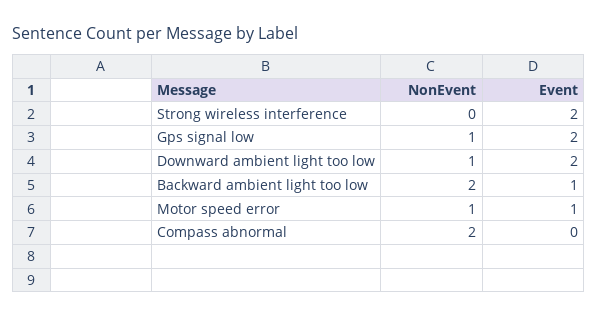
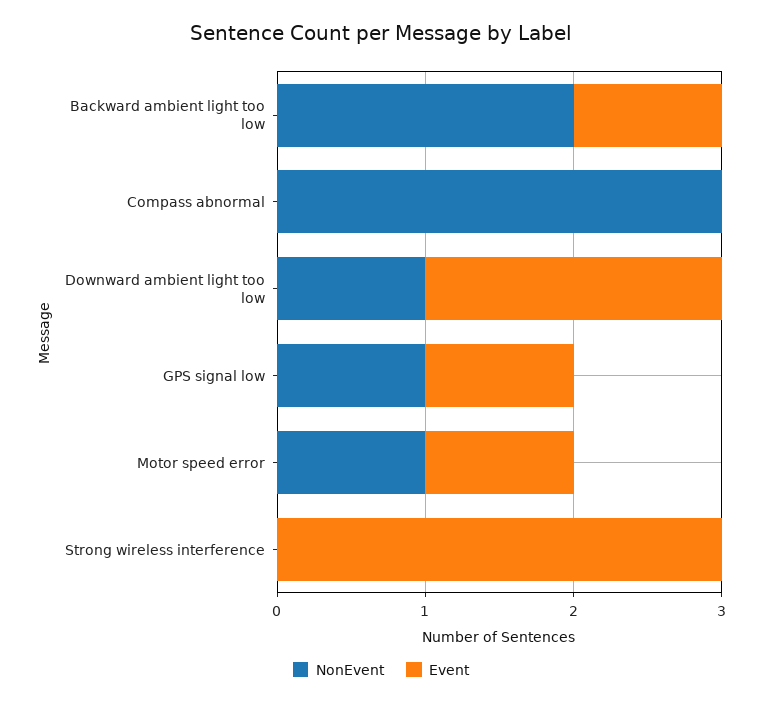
Event, Strong wireless interference: 2 -> 3
Event, Gps signal low: 2 -> 1
NonEvent, Compass abnormal: 2 -> 3

